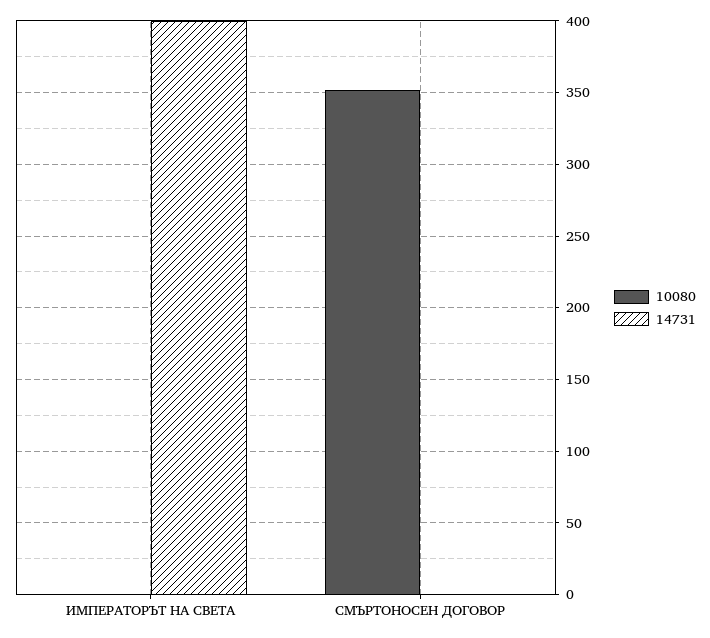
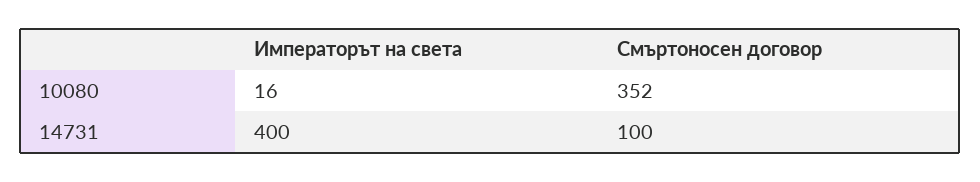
10080, ИМПЕРАТОРЪТ НА СВЕТА: 0 -> 16
14731, СМЪРТОНОСЕН ДОГОВОР: 0 -> 100

